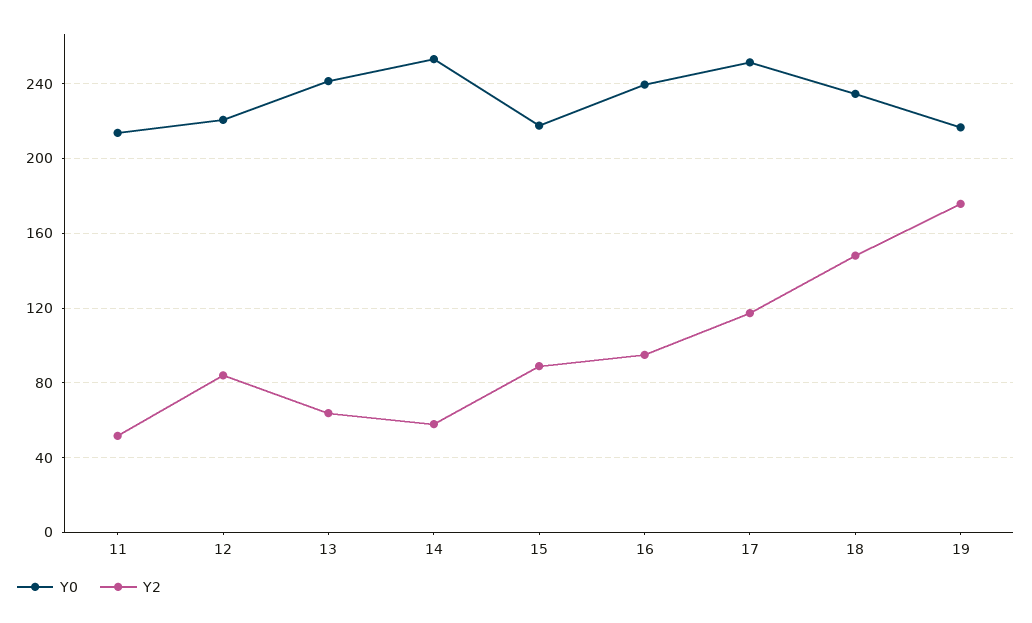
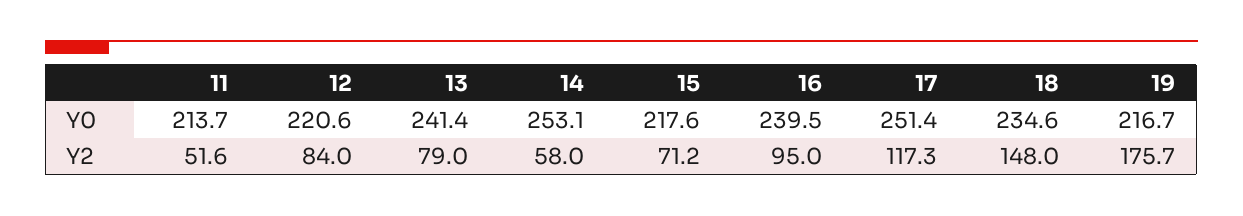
Y2, 13: 65 -> 79
Y2, 15: 90 -> 71.2

